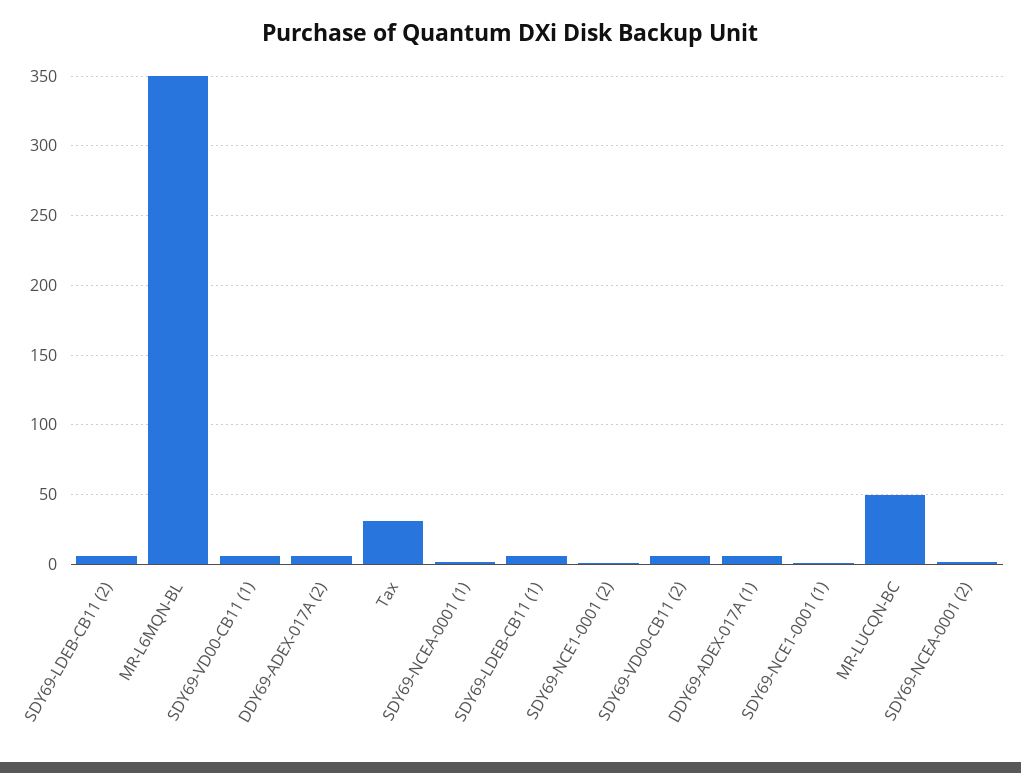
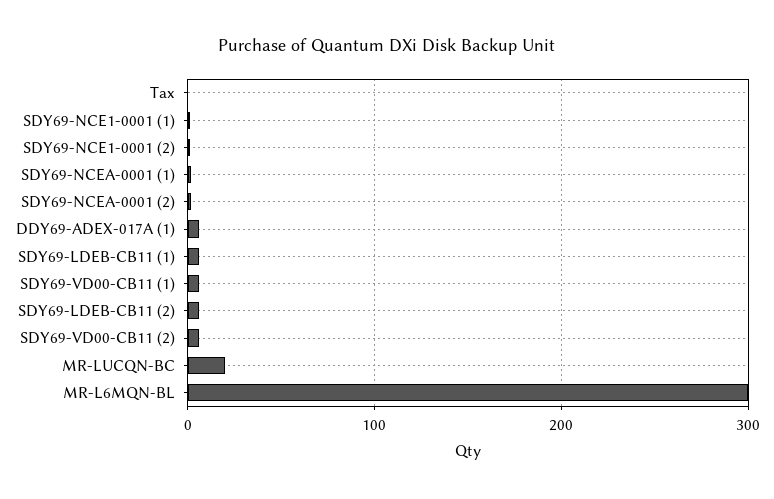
MR-L6MQN-BL: 350 -> 300
DDY69-ADEX-017A (2): 5 -> none
Tax: 30 -> 0
MR-LUCQN-BC: 50 -> 20

